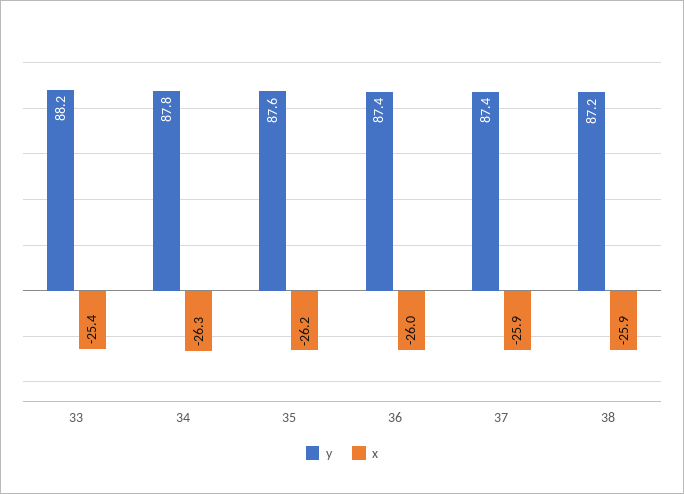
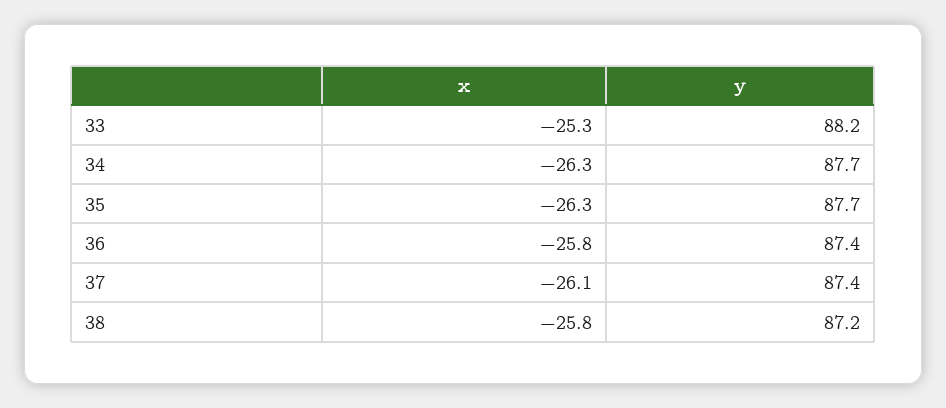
x, 33: -25.4 -> -25.3
y, 34: 87.8 -> 87.7
y, 35: 87.6 -> 87.7
x, 35: -26.2 -> -26.3
x, 36: -26 -> -25.8
x, 37: -25.9 -> -26.1
x, 38: -25.9 -> -25.8

